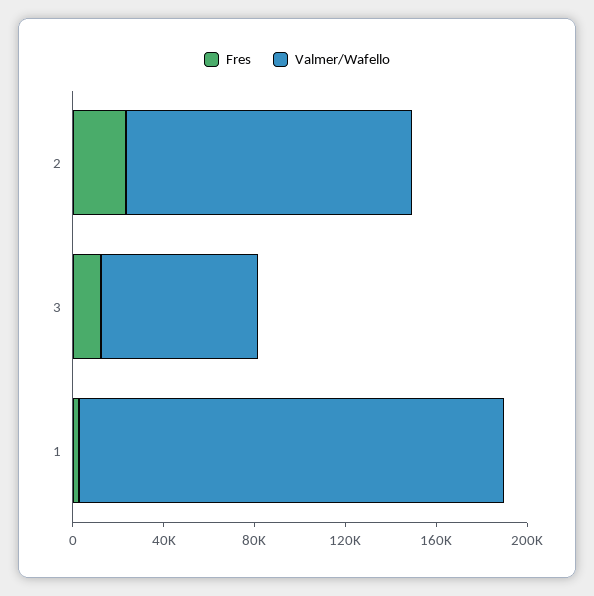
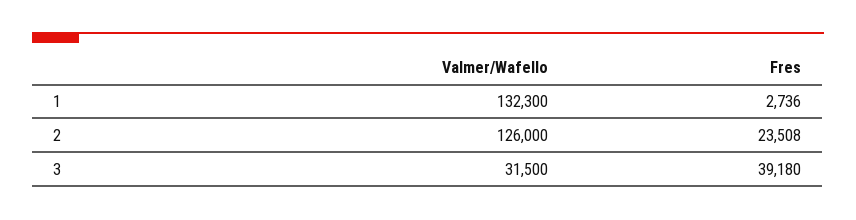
Fres, 3: 10000 -> 39180
Valmer/Wafello, 3: 70000 -> 31500
Valmer/Wafello, 1: 190000 -> 132300

